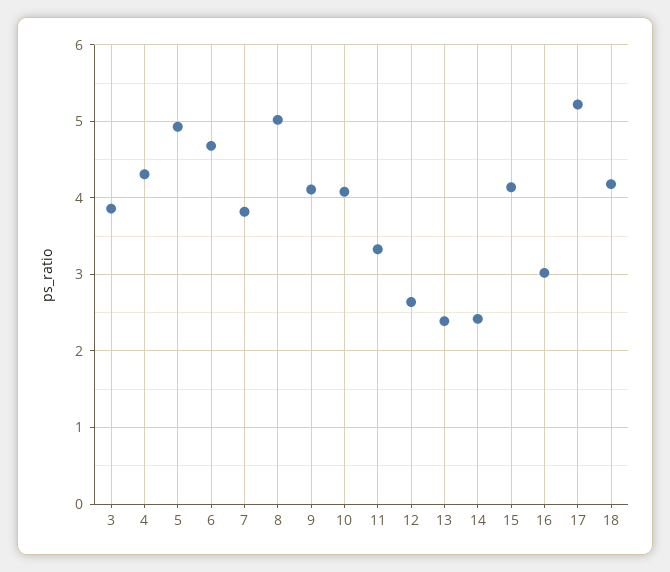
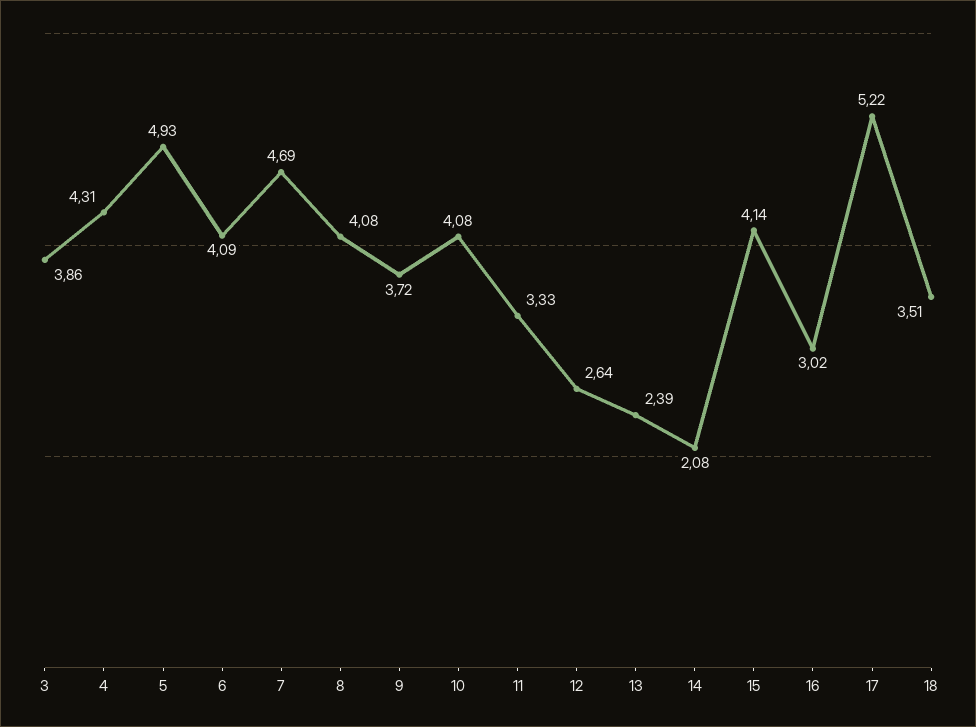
6: 4.7 -> 4.09
7: 3.8 -> 4.69
8: 5 -> 4.08
9: 4.1 -> 3.72
14: 2.4 -> 2.08
18: 4.2 -> 3.51

